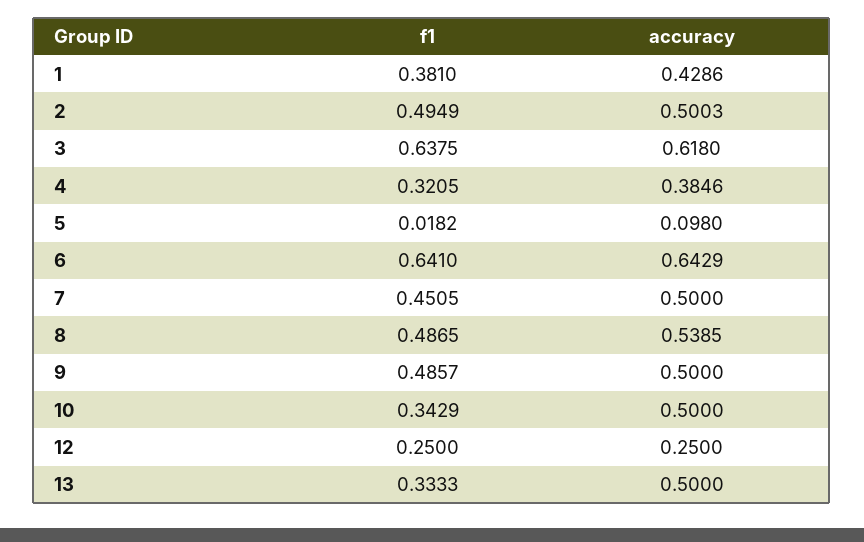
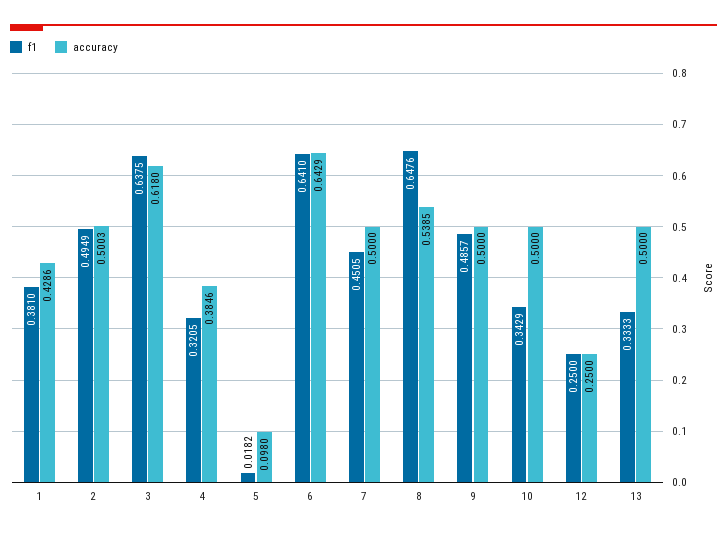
f1, 8: 0.4865 -> 0.6476

